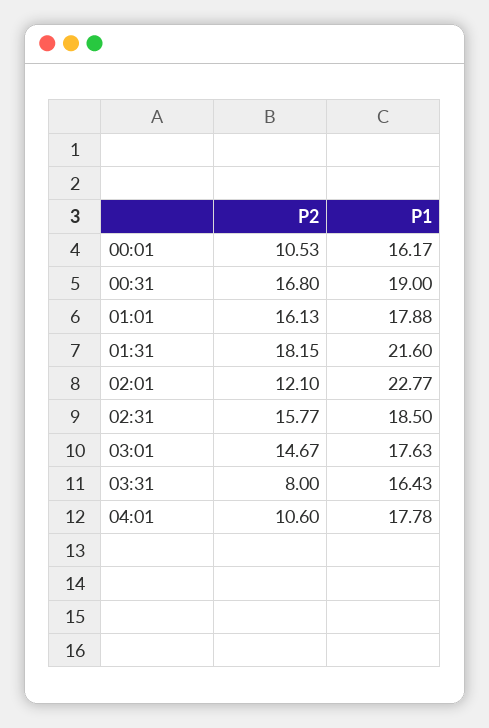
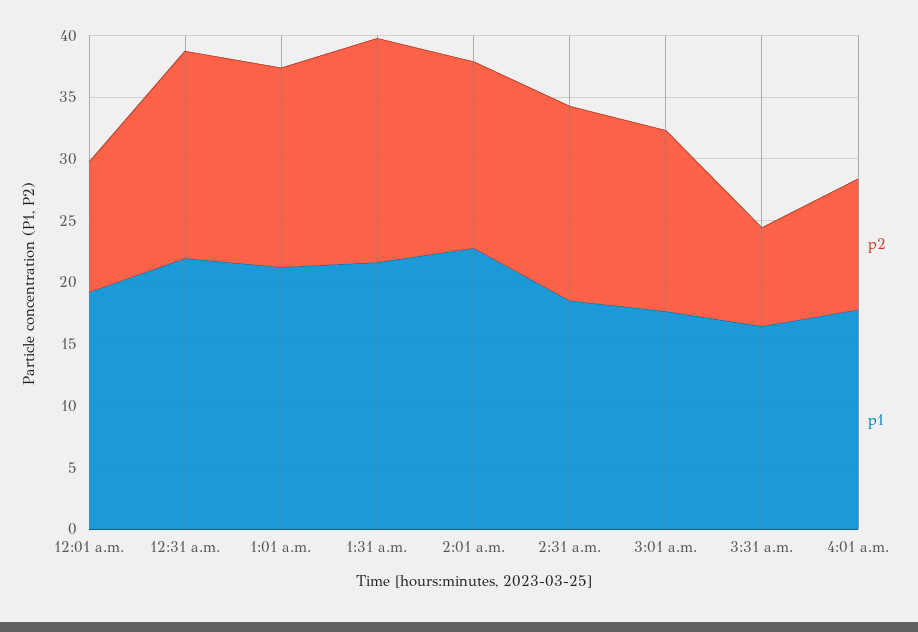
P1, 00:01: 16.17 -> 19
P1, 00:31: 19 -> 22
P1, 01:01: 17.88 -> 21
P2, 02:01: 12.1 -> 15

